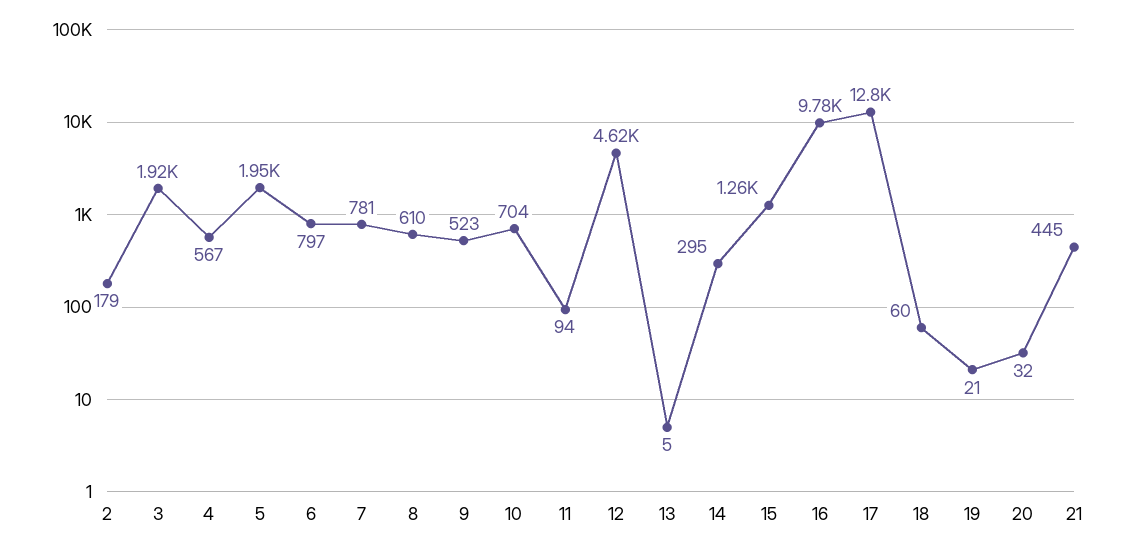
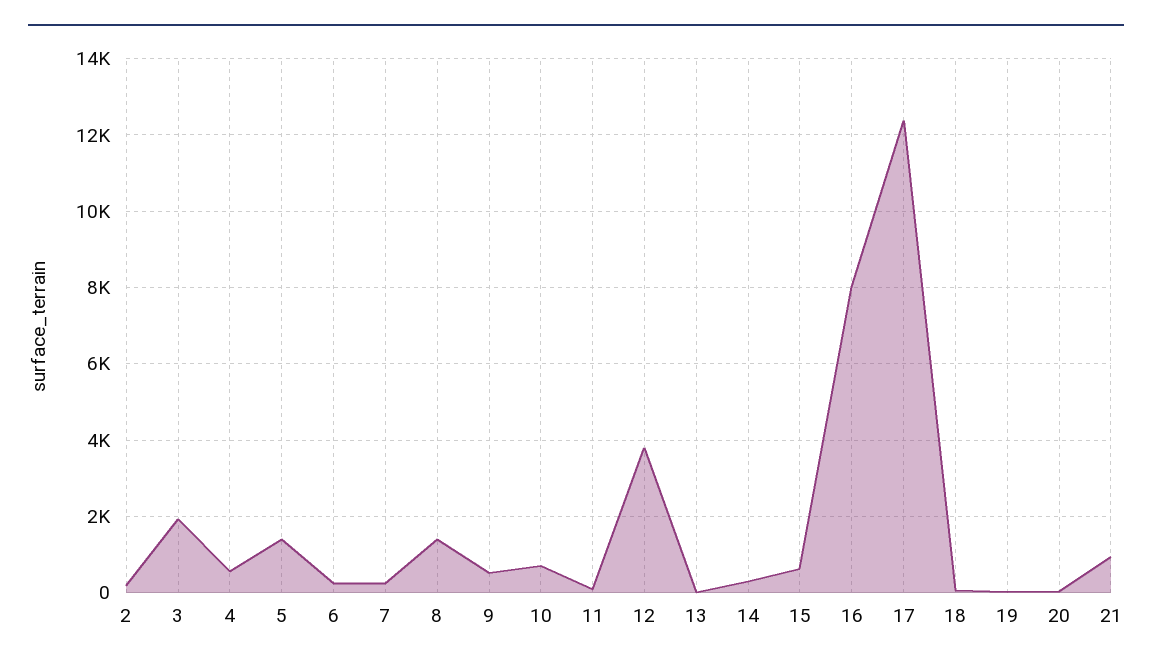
5: 1950 -> 1400
6: 797 -> 200
7: 781 -> 200
8: 610 -> 1400
12: 4620 -> 3800
15: 1260 -> 600
16: 9780 -> 8000
17: 12800 -> 12400
21: 445 -> 1000

